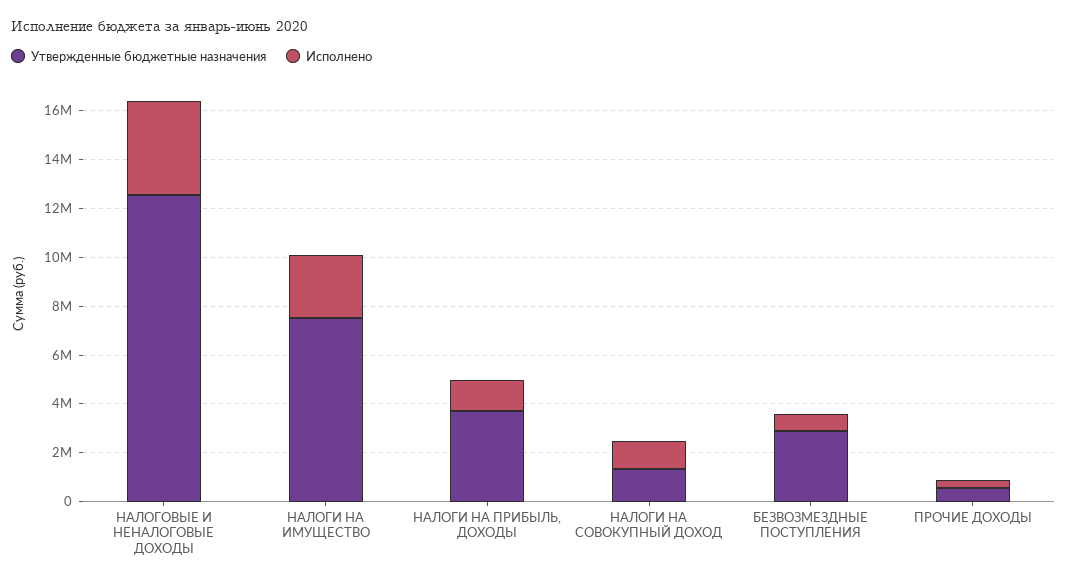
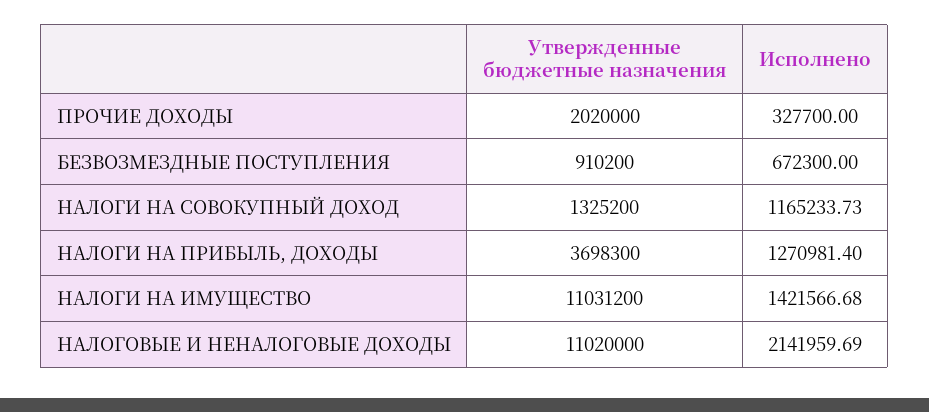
Утвержденные бюджетные назначения, НАЛОГОВЫЕ И НЕНАЛОГОВЫЕ ДОХОДЫ: 12500000 -> 11020000
Исполнено, НАЛОГОВЫЕ И НЕНАЛОГОВЫЕ ДОХОДЫ: 4000000 -> 2141959.69
Утвержденные бюджетные назначения, НАЛОГИ НА ИМУЩЕСТВО: 7500000 -> 11031200
Исполнено, НАЛОГИ НА ИМУЩЕСТВО: 2500000 -> 1421566.68
Утвержденные бюджетные назначения, БЕЗВОЗМЕЗДНЫЕ ПОСТУПЛЕНИЯ: 3000000 -> 910200
Утвержденные бюджетные назначения, ПРОЧИЕ ДОХОДЫ: 500000 -> 2020000

